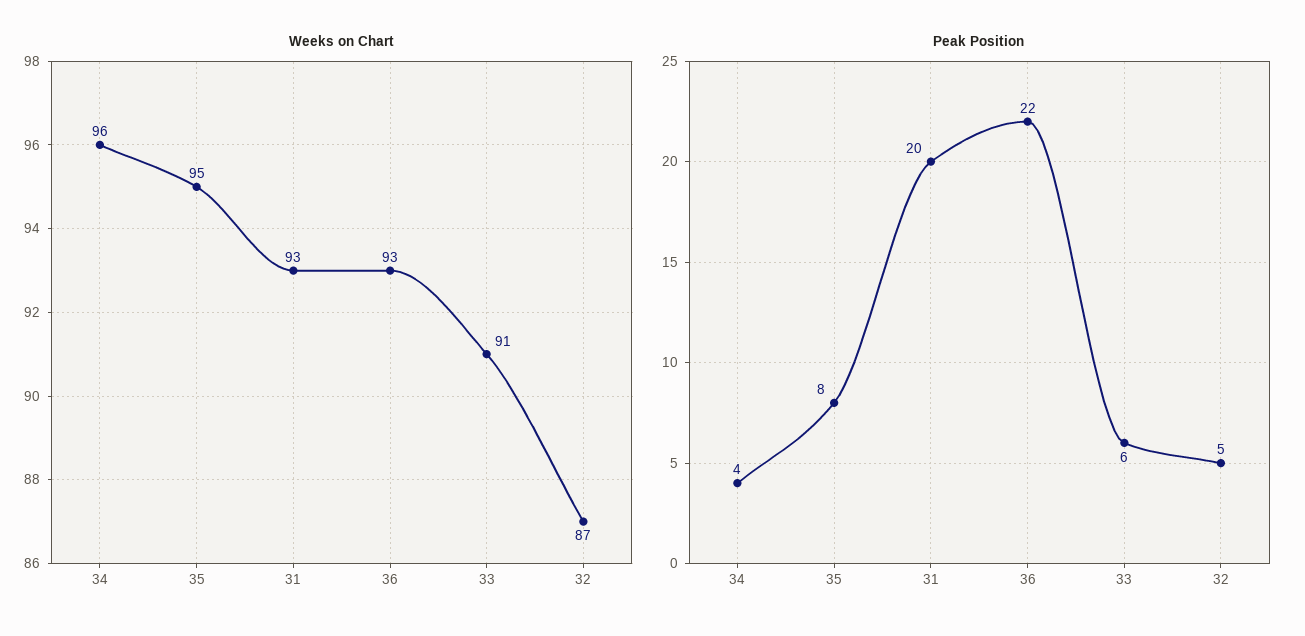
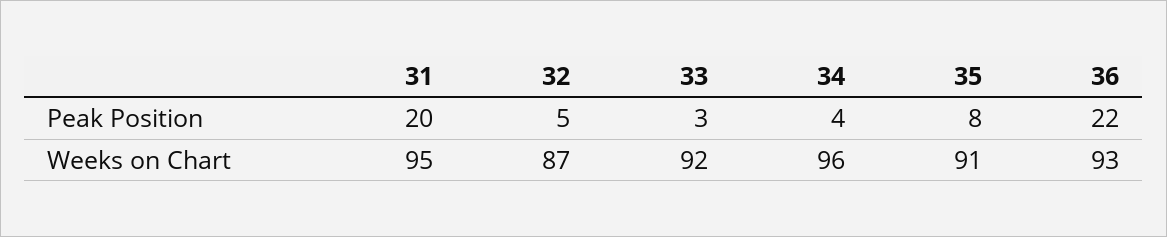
Weeks on Chart, 35: 95 -> 91
Weeks on Chart, 31: 93 -> 95
Weeks on Chart, 33: 91 -> 92
Peak Position, 33: 6 -> 3

